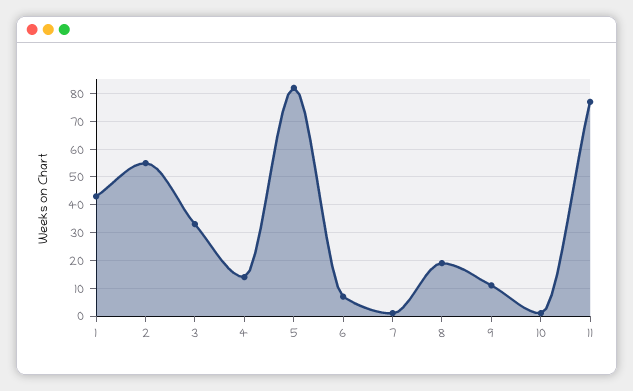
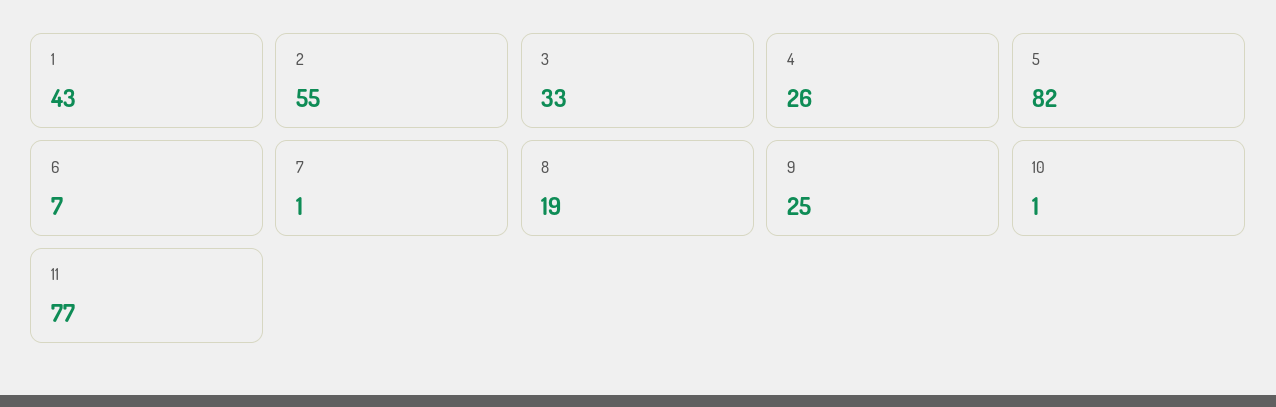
4: 15 -> 26
9: 10 -> 25

